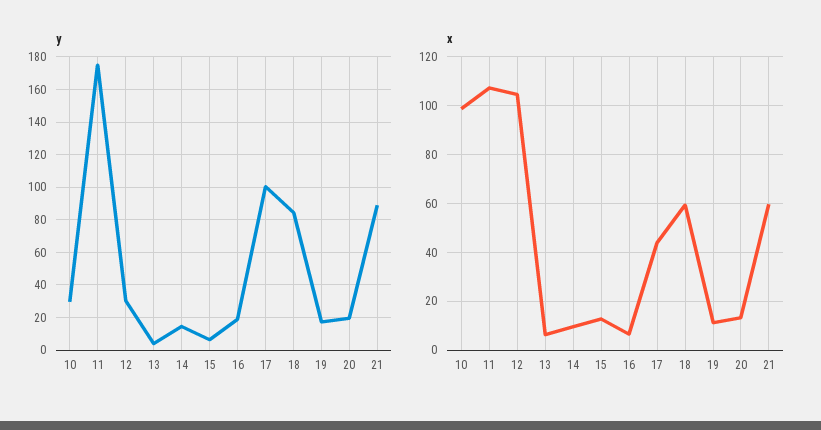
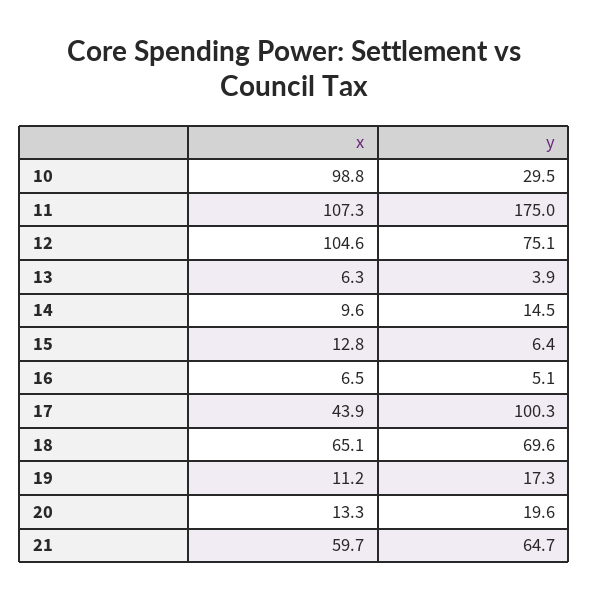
y, 12: 30 -> 75.1
y, 16: 20 -> 5.1
y, 18: 85 -> 69.6
y, 21: 90 -> 64.7
x, 18: 60 -> 65.1

